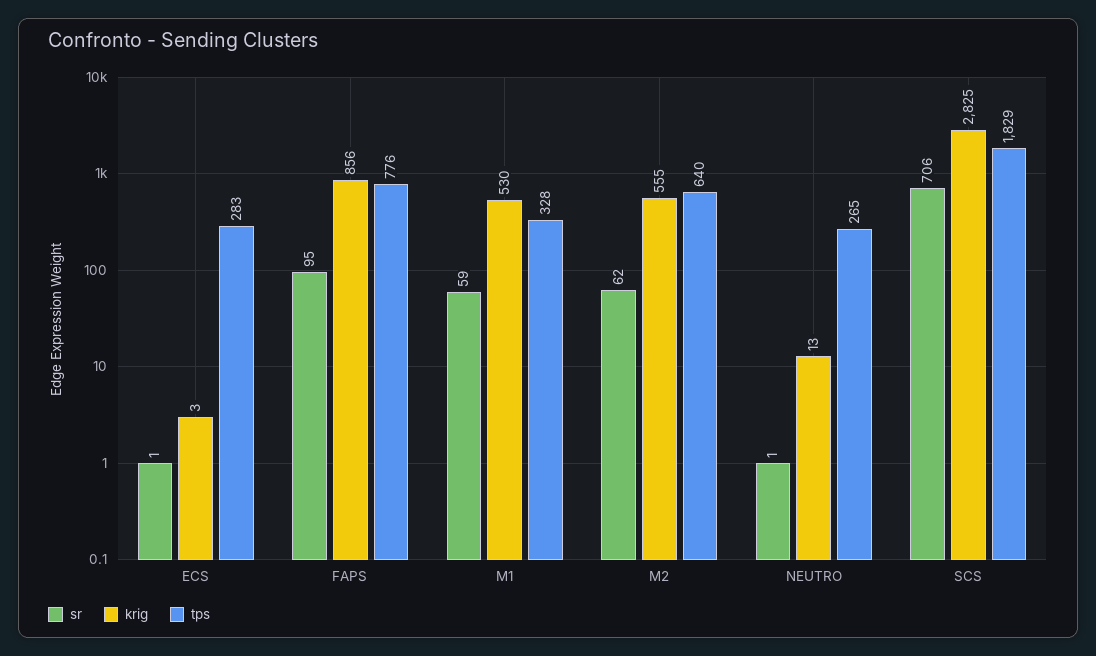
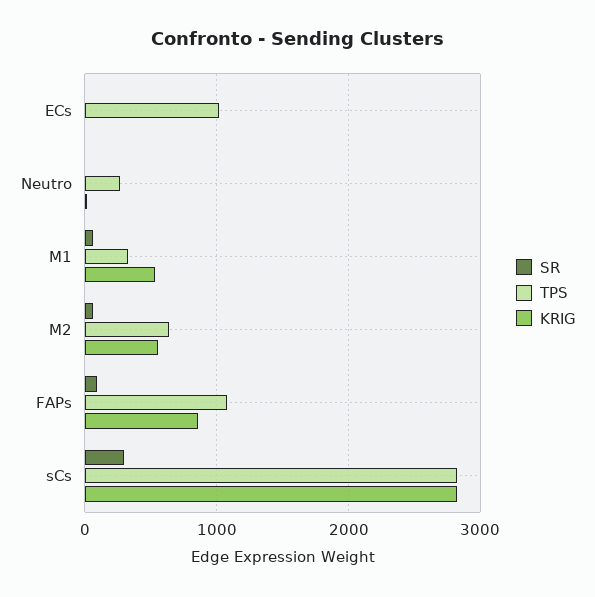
tps, ECS: 283 -> 1000
tps, FAPS: 776 -> 1100
sr, SCS: 706 -> 300
tps, SCS: 1829 -> 2800

